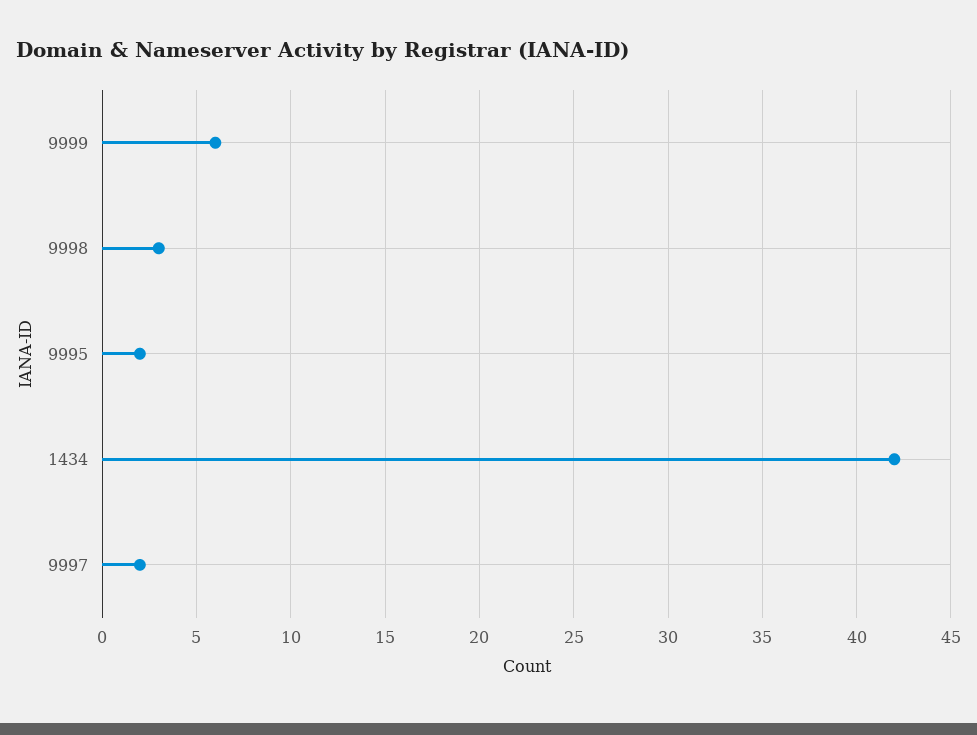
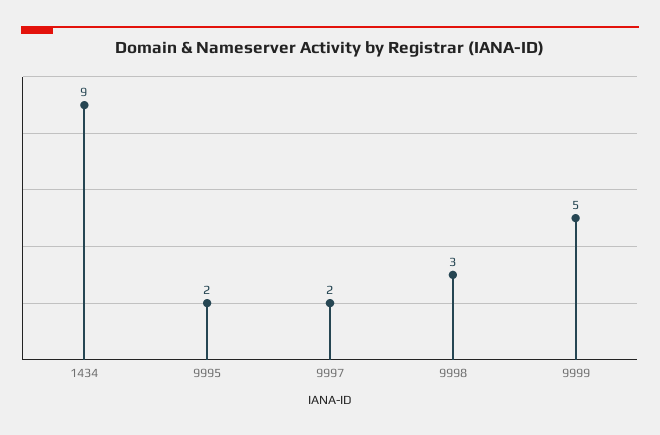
9999: 6 -> 5
1434: 42 -> 9

